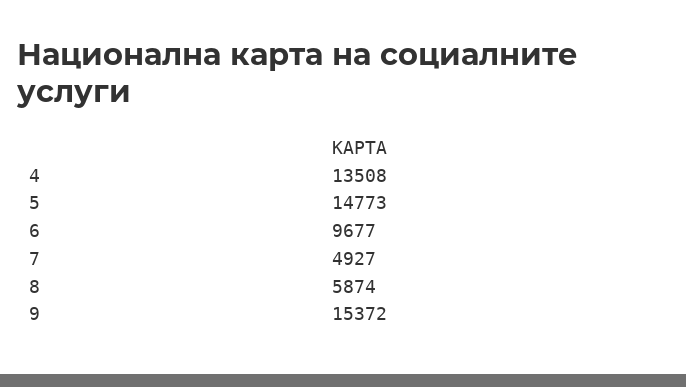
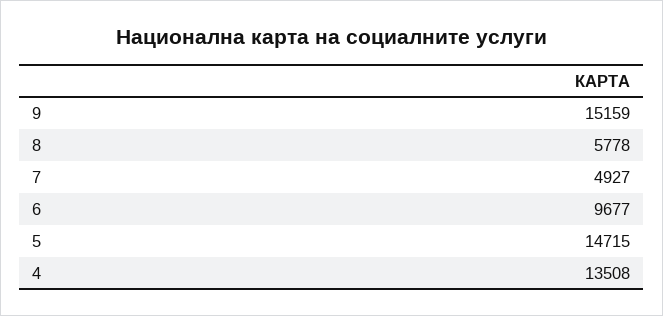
5: 14773 -> 14715
8: 5874 -> 5778
9: 15372 -> 15159

